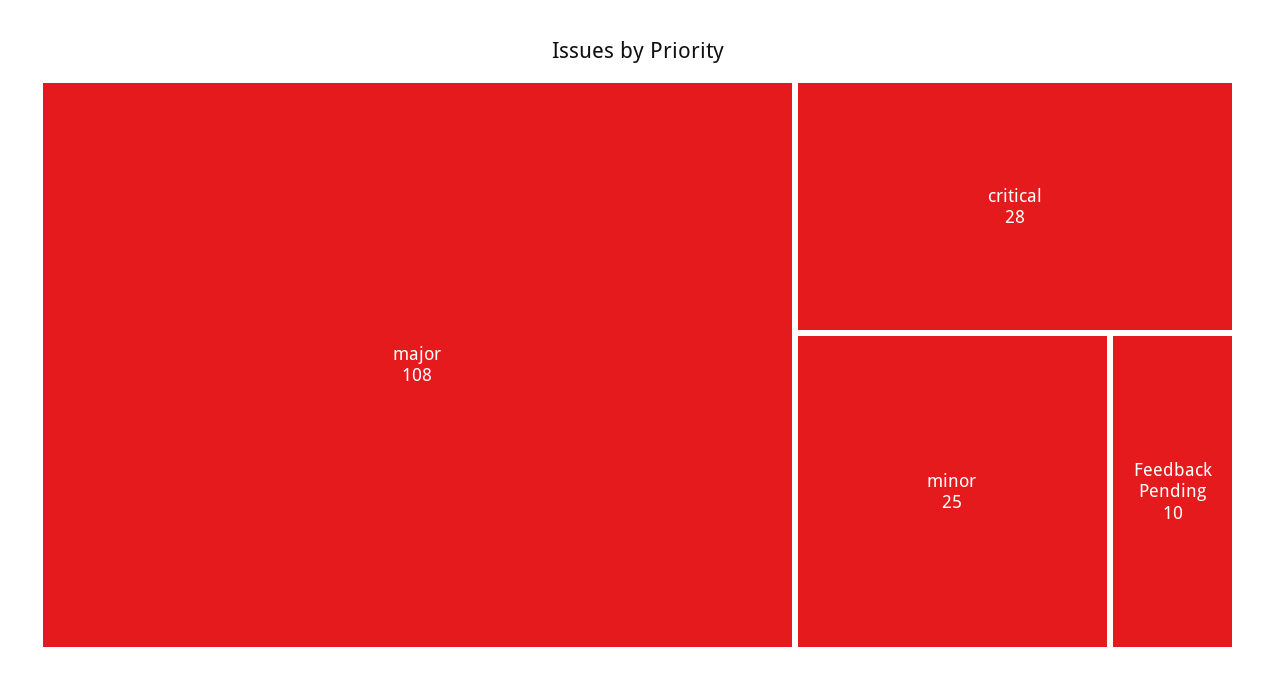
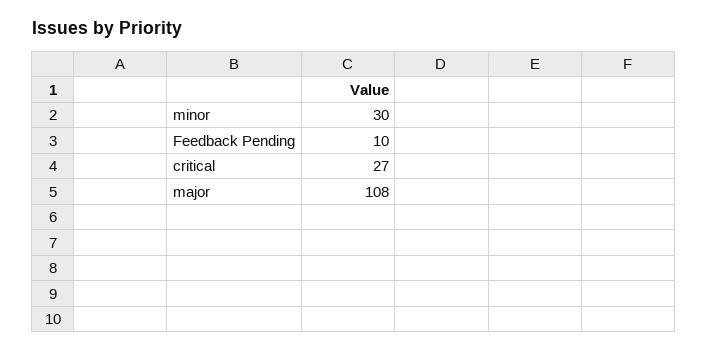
critical: 28 -> 27
minor: 25 -> 30

